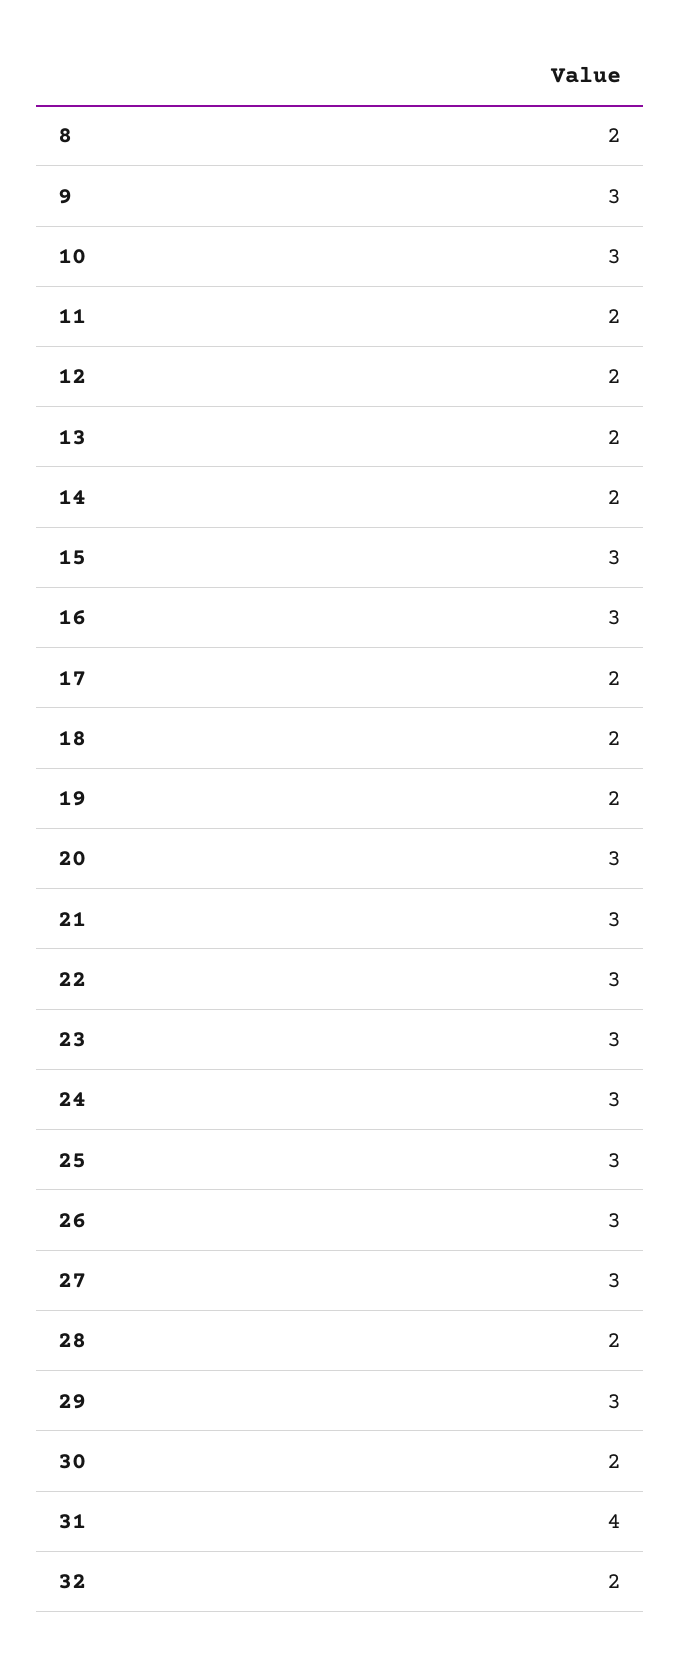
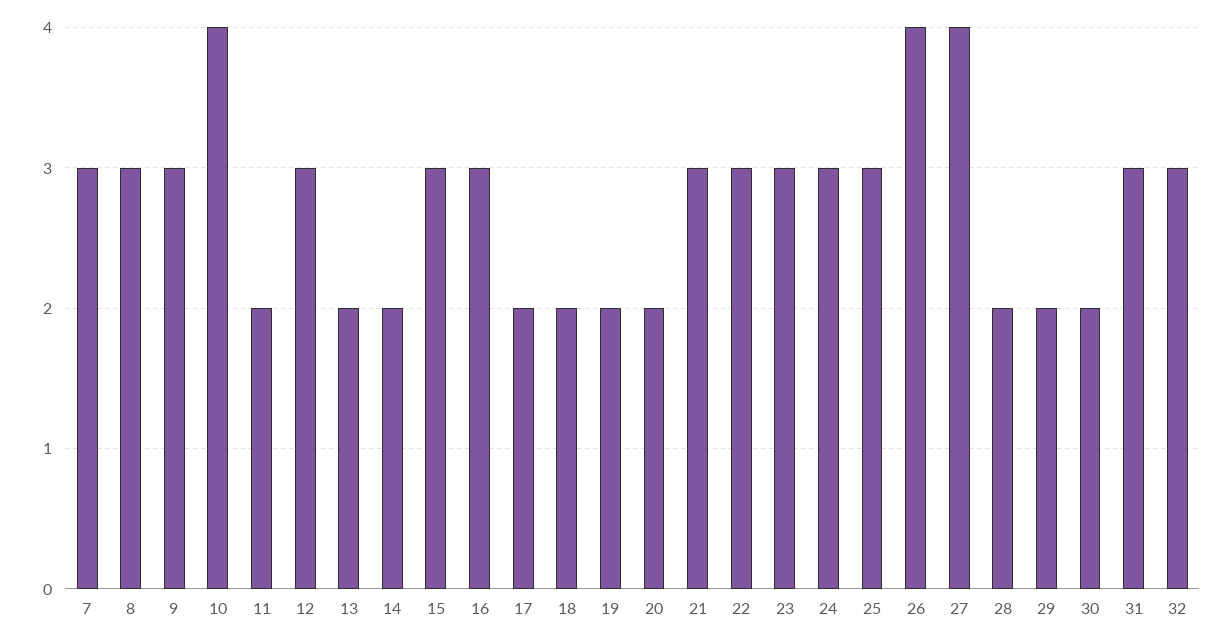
8: 2 -> 3
10: 3 -> 4
12: 2 -> 3
20: 3 -> 2
26: 3 -> 4
27: 3 -> 4
29: 3 -> 2
31: 4 -> 3
32: 2 -> 3
7: none -> 3

